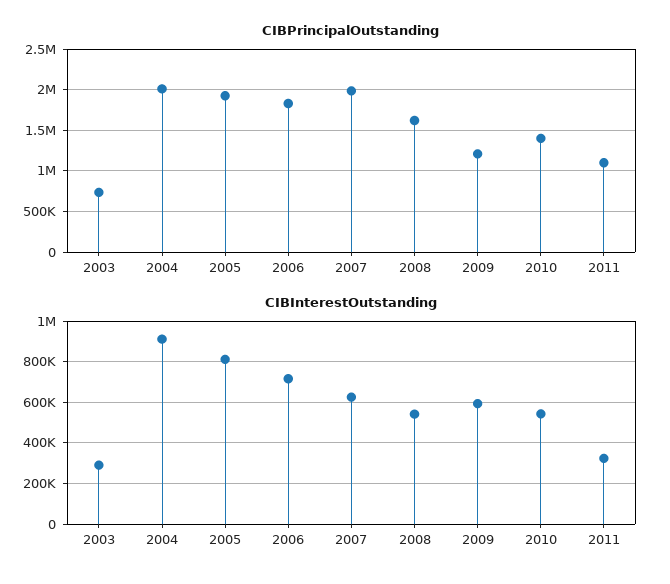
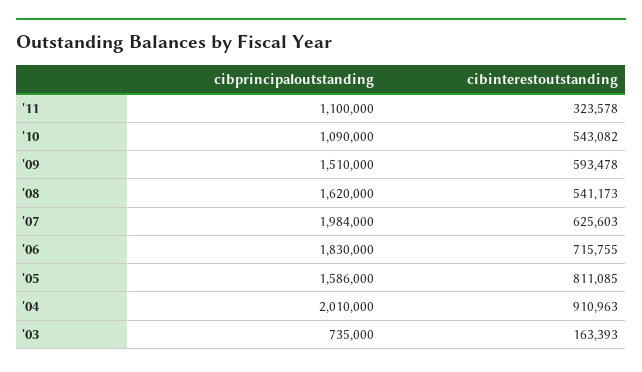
CIBPrincipalOutstanding, 2005: 1900000 -> 1586000
CIBPrincipalOutstanding, 2009: 1200000 -> 1510000
CIBPrincipalOutstanding, 2010: 1400000 -> 1090000
CIBInterestOutstanding, 2003: 300000 -> 163393

